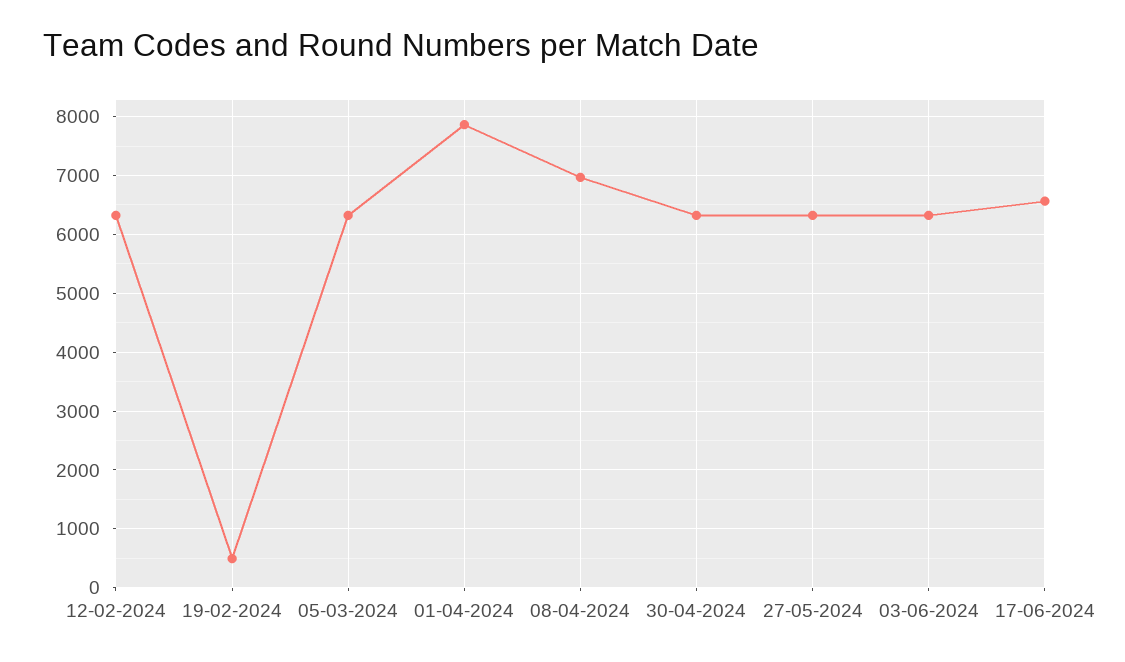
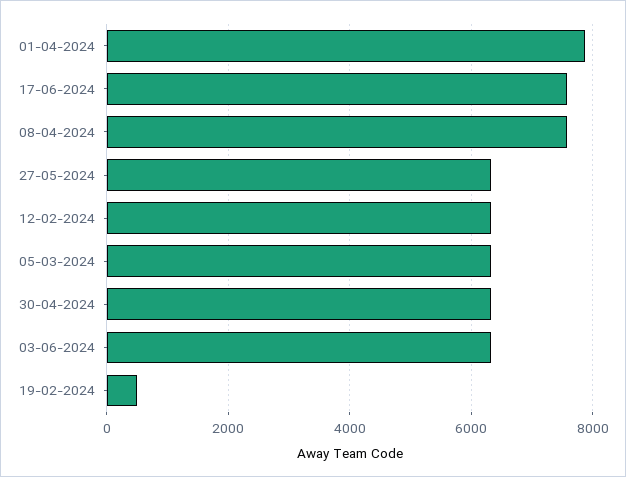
08-04-2024: 7000 -> 7600
17-06-2024: 6600 -> 7600

